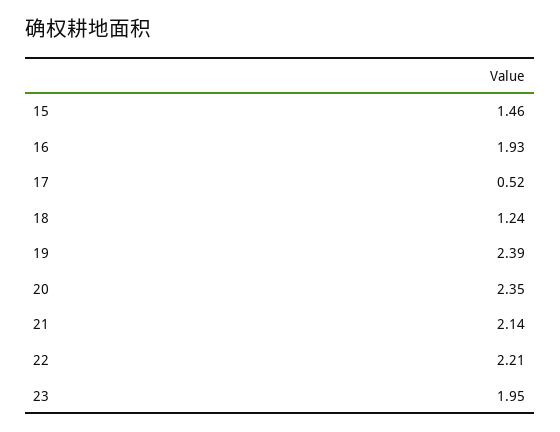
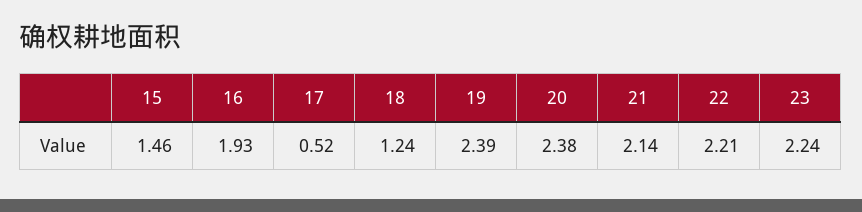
20: 2.35 -> 2.38
23: 1.95 -> 2.24

